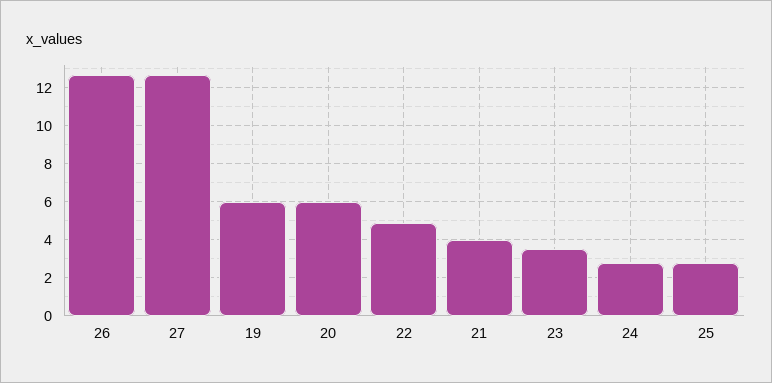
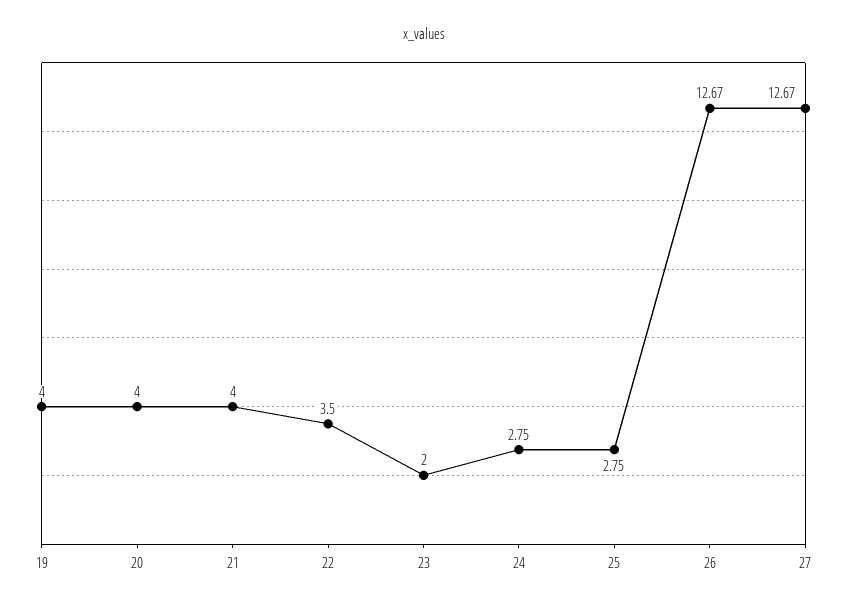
19: 6 -> 4
20: 6 -> 4
22: 5 -> 3.5
23: 3.5 -> 2

